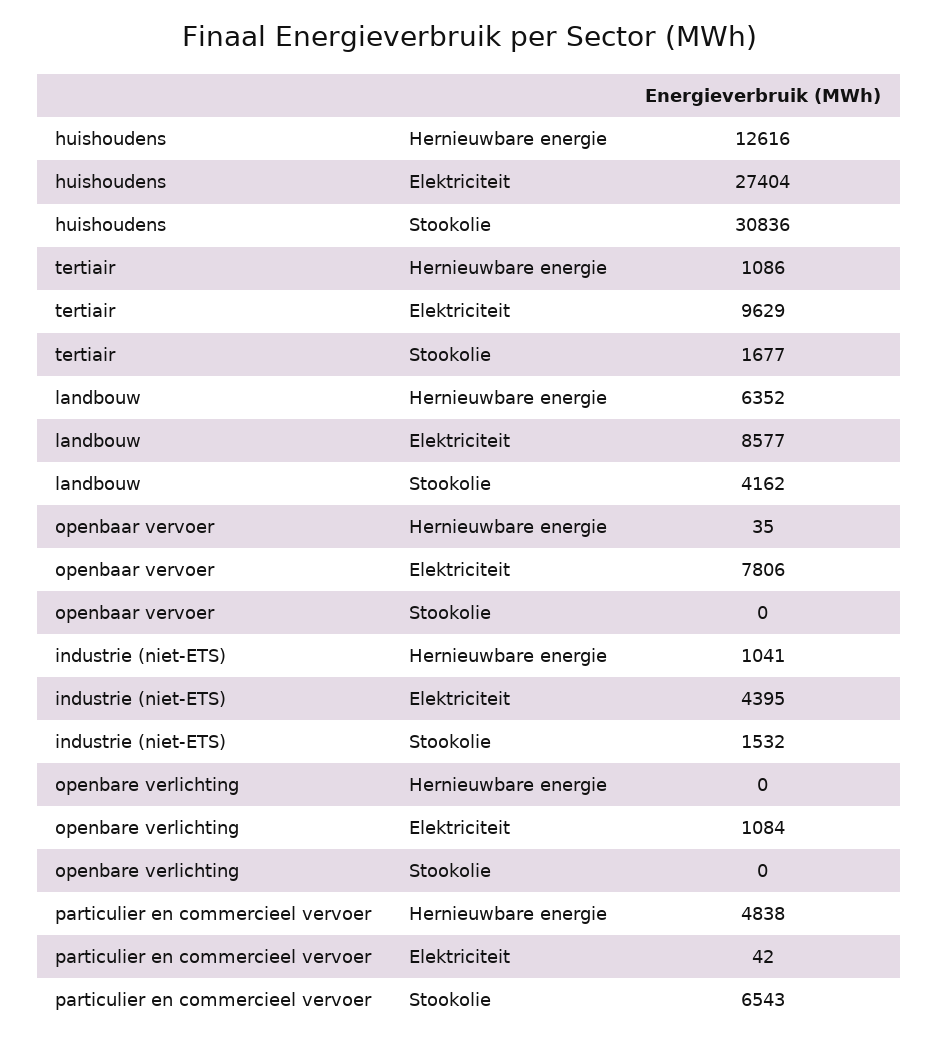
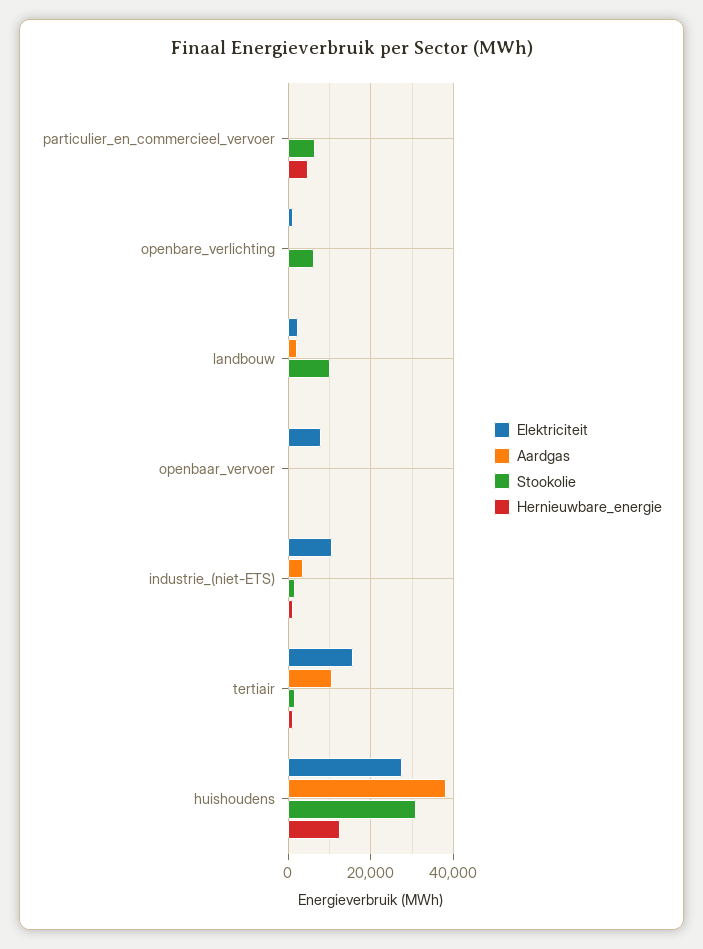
Elektriciteit, tertiair: 9629 -> 16000
Hernieuwbare energie, landbouw: 6352 -> 0
Elektriciteit, landbouw: 8577 -> 2000
Stookolie, landbouw: 4162 -> 10000
Elektriciteit, industrie (niet-ETS): 4395 -> 10000
Stookolie, openbare verlichting: 0 -> 6000
Aardgas, particulier en commercieel vervoer: none -> 0
Aardgas, openbare verlichting: none -> 0
Aardgas, landbouw: none -> 2000
Aardgas, openbaar vervoer: none -> 0
Aardgas, industrie (niet-ETS): none -> 4000
Aardgas, tertiair: none -> 10000
Aardgas, huishoudens: none -> 38000

